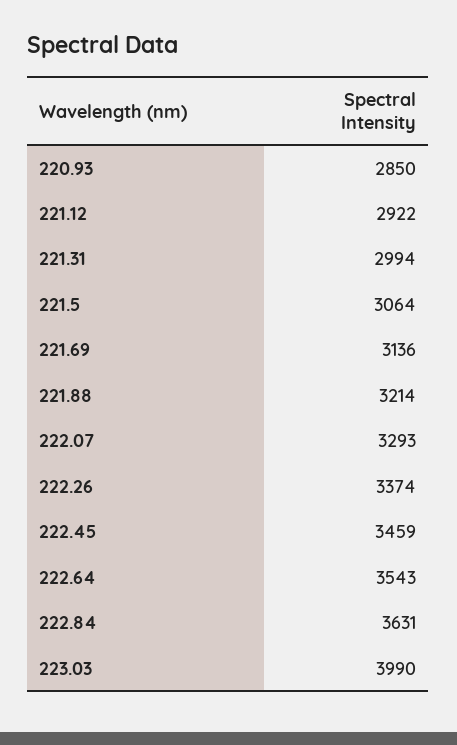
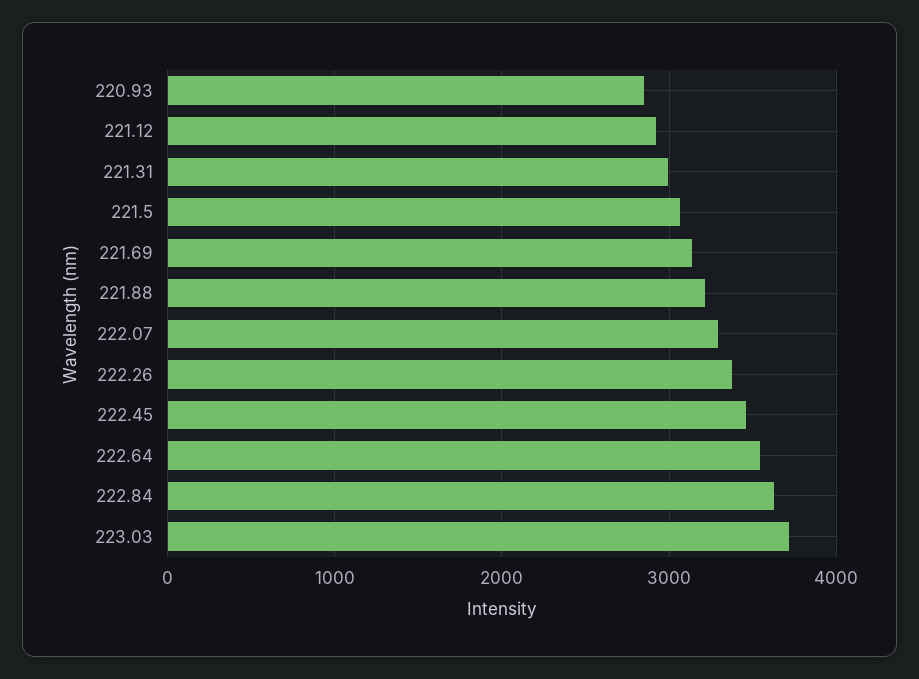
223.03: 3990 -> 3700

